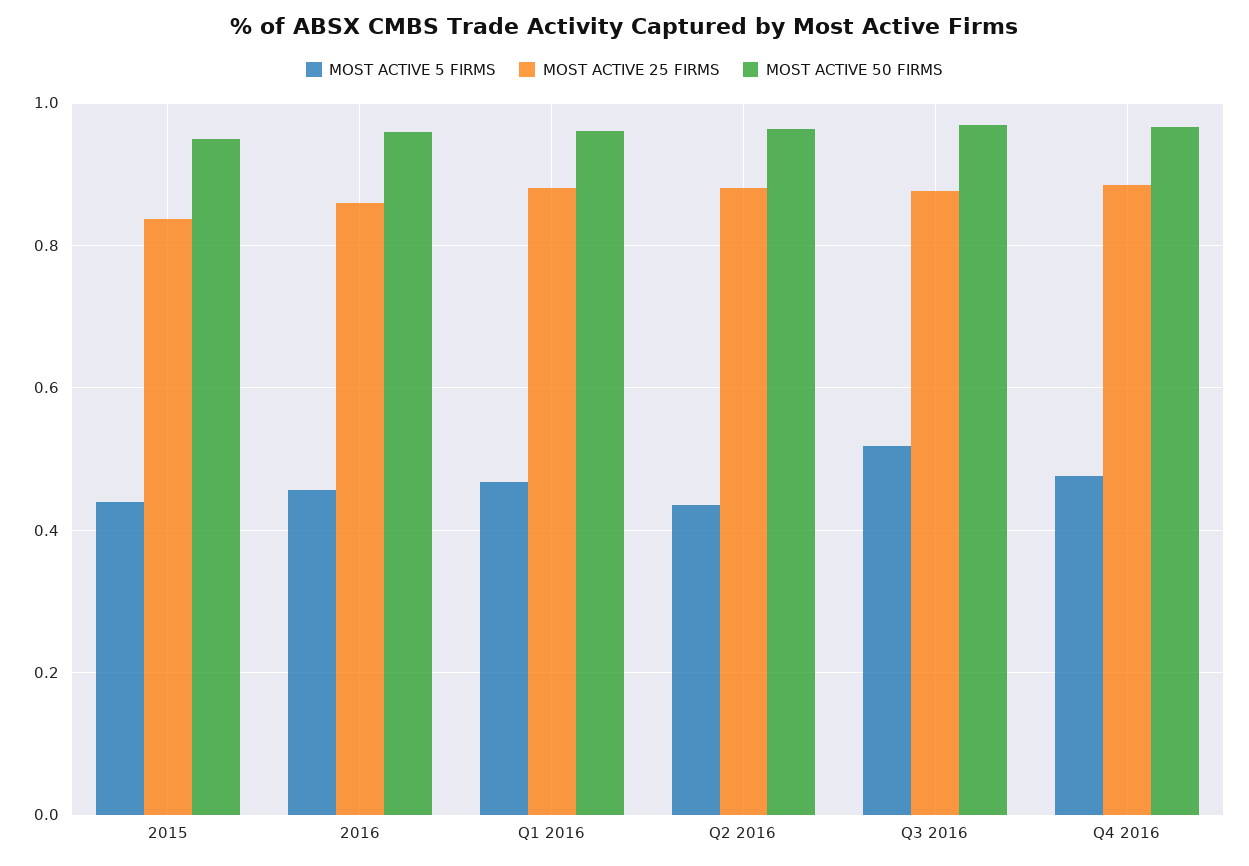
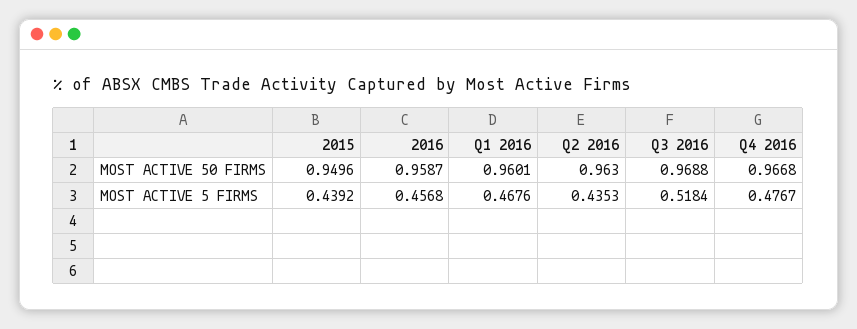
MOST ACTIVE 25 FIRMS, 2015: 0.84 -> none
MOST ACTIVE 25 FIRMS, 2016: 0.86 -> none
MOST ACTIVE 25 FIRMS, Q1 2016: 0.88 -> none
MOST ACTIVE 25 FIRMS, Q2 2016: 0.88 -> none
MOST ACTIVE 25 FIRMS, Q3 2016: 0.88 -> none
MOST ACTIVE 25 FIRMS, Q4 2016: 0.88 -> none

